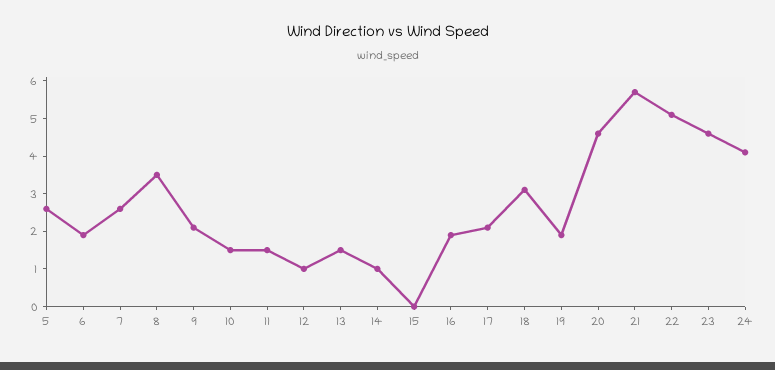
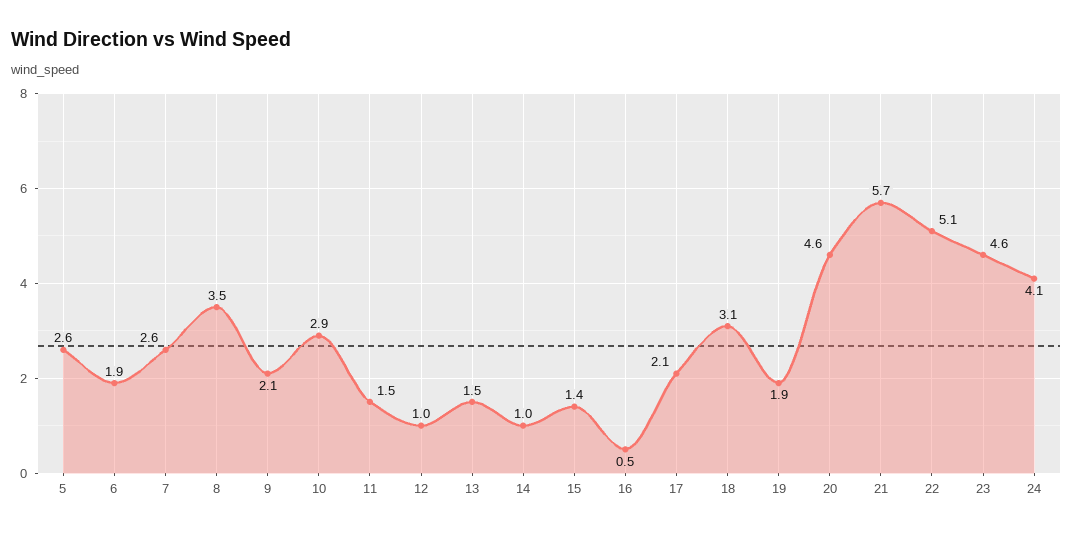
10: 1.5 -> 2.9
15: 0 -> 1.4
16: 2 -> 0.5

